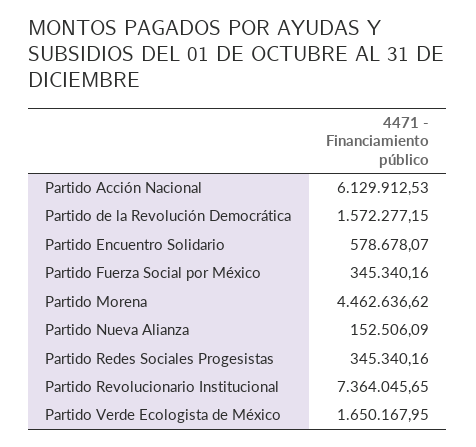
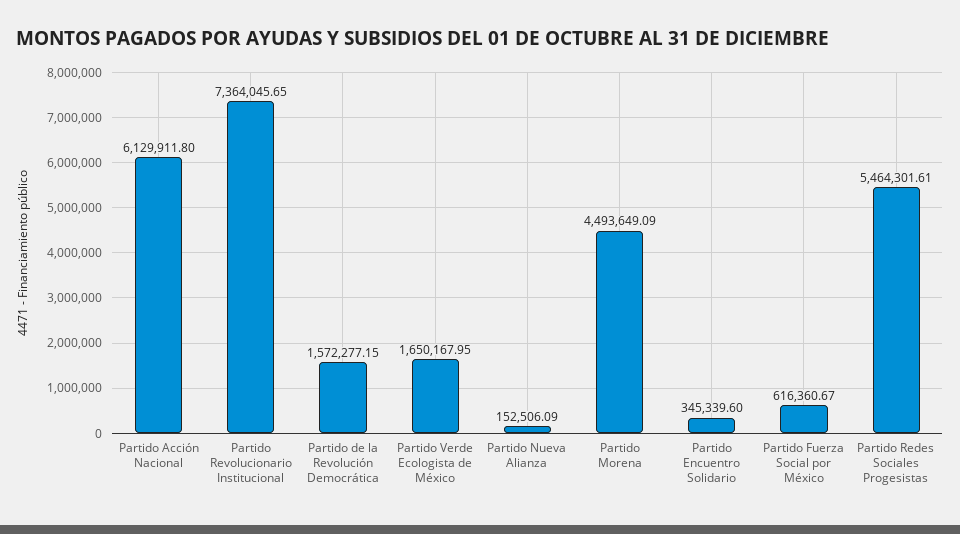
Partido Acción Nacional: 6129912.53 -> 6129911.8
Partido Encuentro Solidario: 578678.07 -> 345339.6
Partido Fuerza Social por México: 345340.16 -> 616360.67
Partido Morena: 4462636.62 -> 4493649.09
Partido Redes Sociales Progesistas: 345340.16 -> 5464301.61

